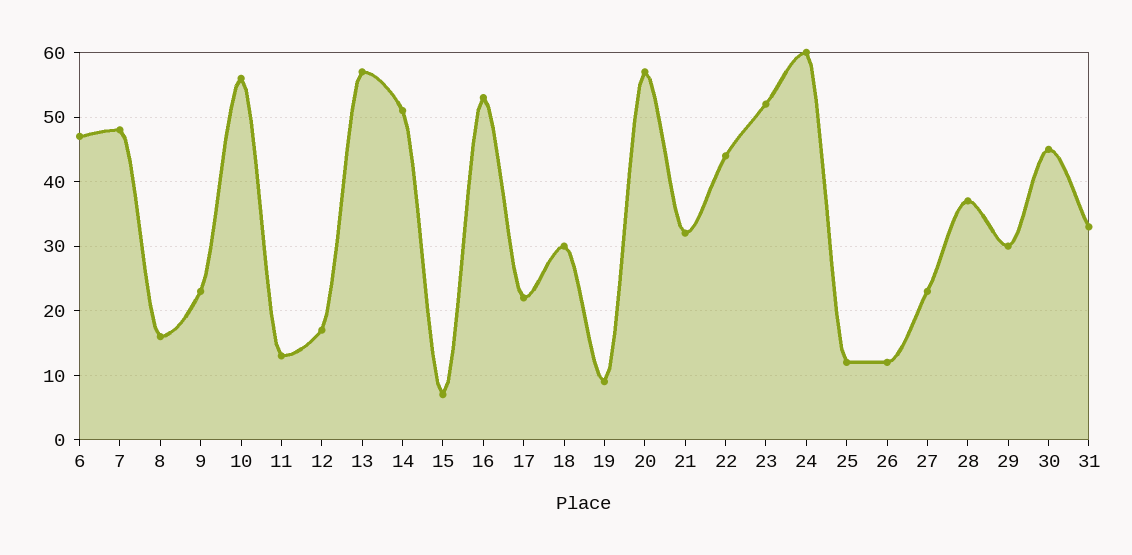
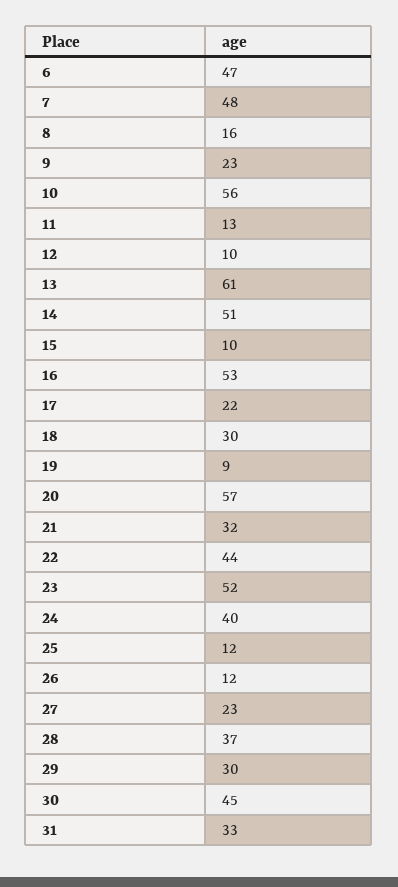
12: 17 -> 10
13: 57 -> 61
15: 7 -> 10
24: 60 -> 40

